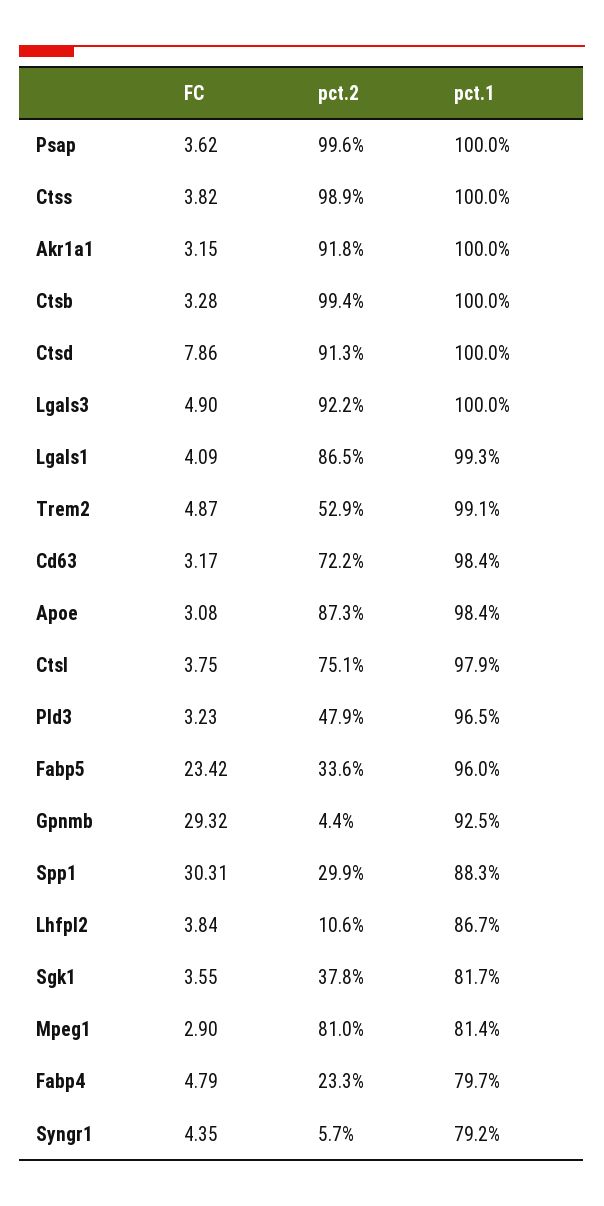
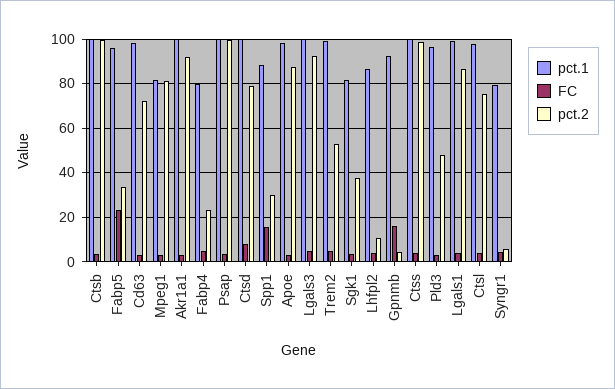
pct.2, Ctsd: 91.3 -> 80
FC, Gpnmb: 29.32 -> 15
FC, Spp1: 30.31 -> 15

